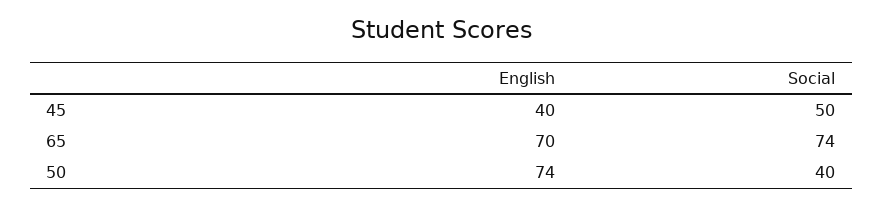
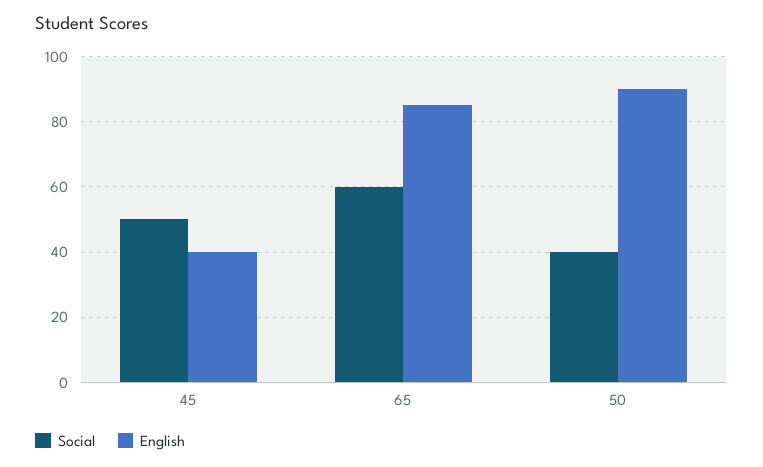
English, 65: 70 -> 85
Social, 65: 74 -> 60
English, 50: 74 -> 90

